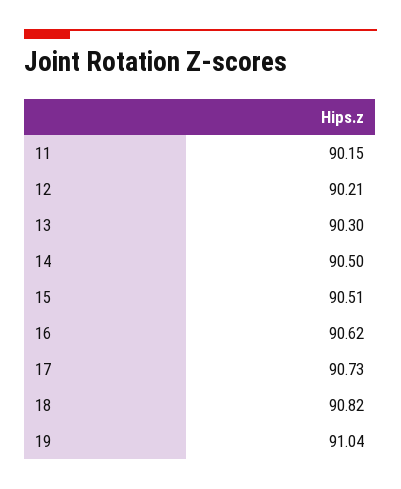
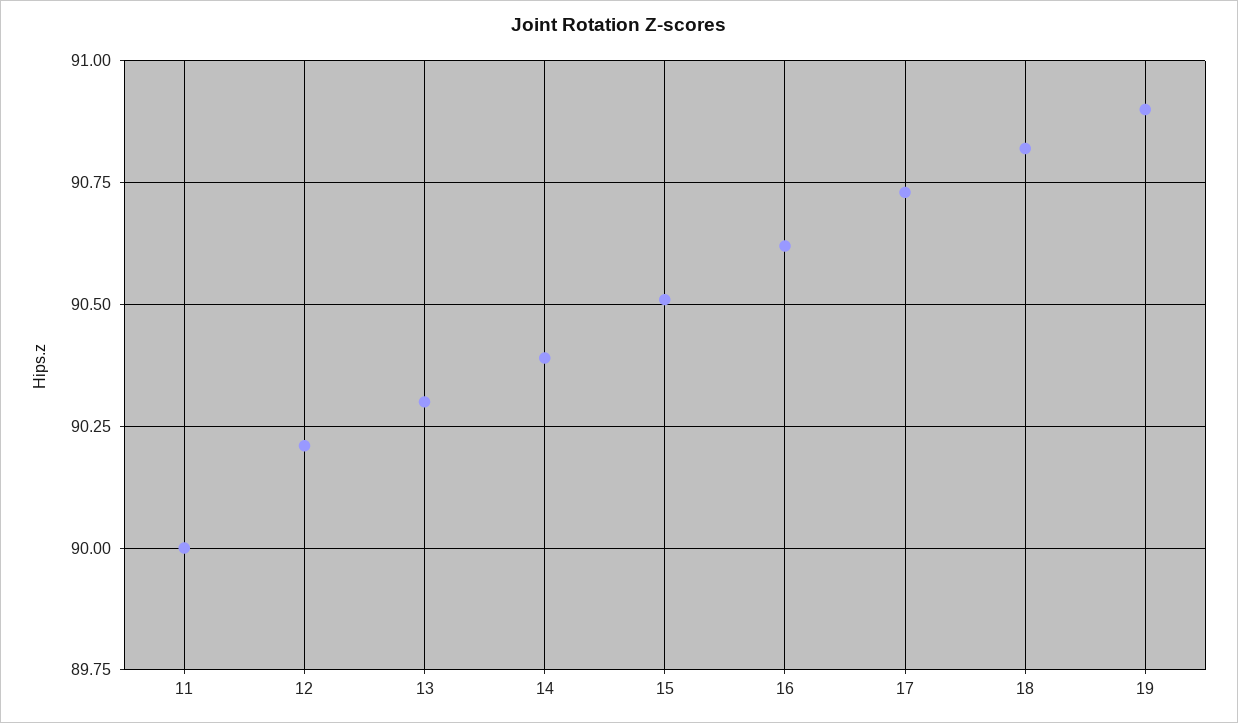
11: 90.15 -> 90
14: 90.5 -> 90.4
19: 91.04 -> 90.9

